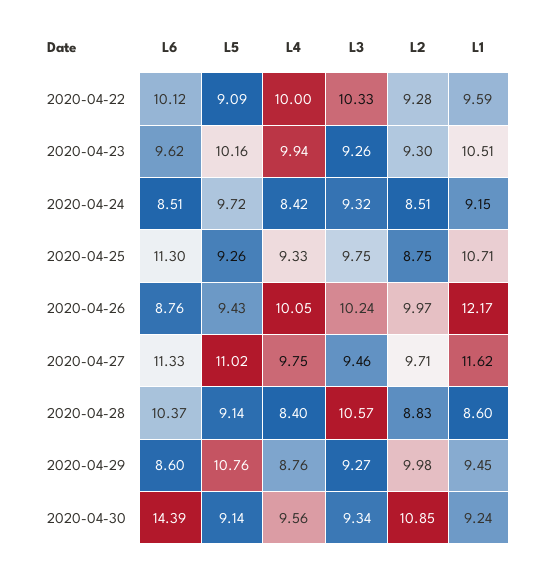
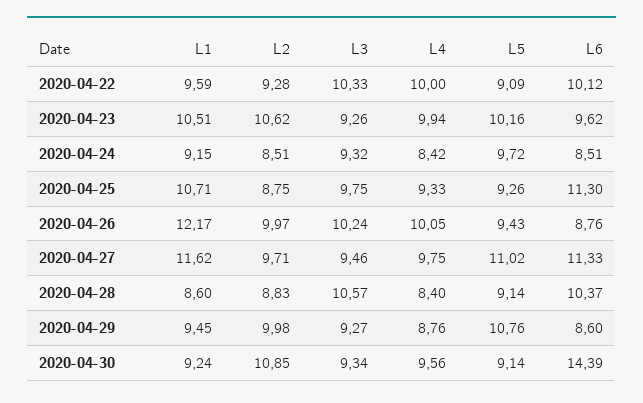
L2, 2020-04-23: 9.3 -> 10.62

